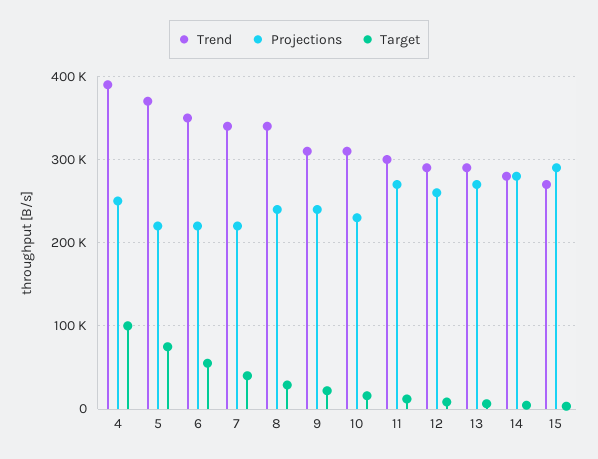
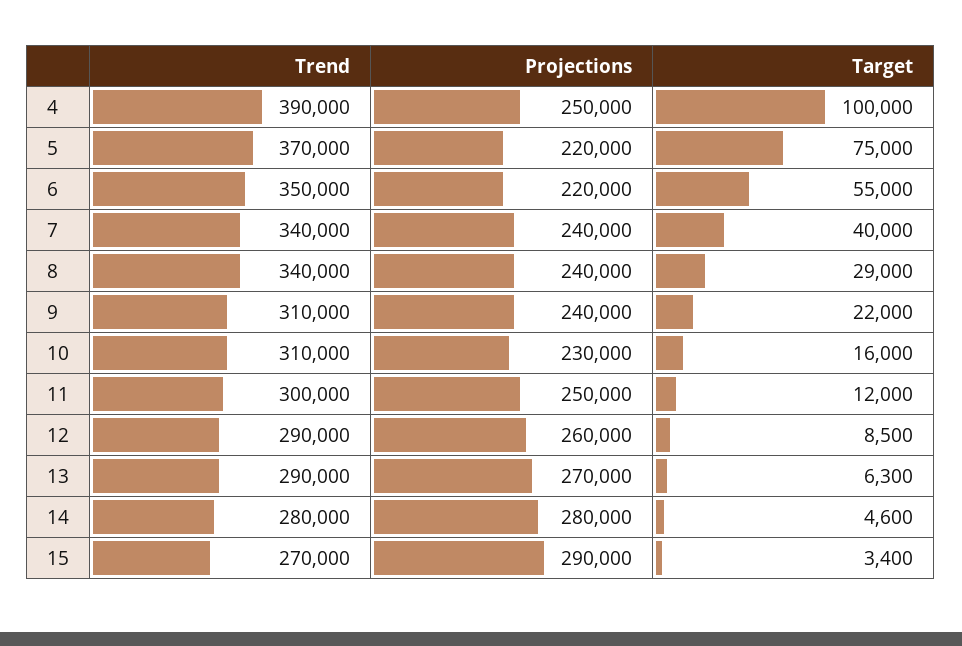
Projections, 7: 220000 -> 240000
Projections, 11: 270000 -> 250000

